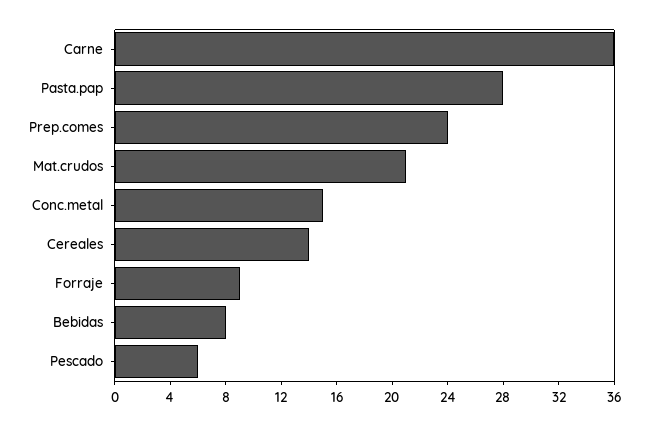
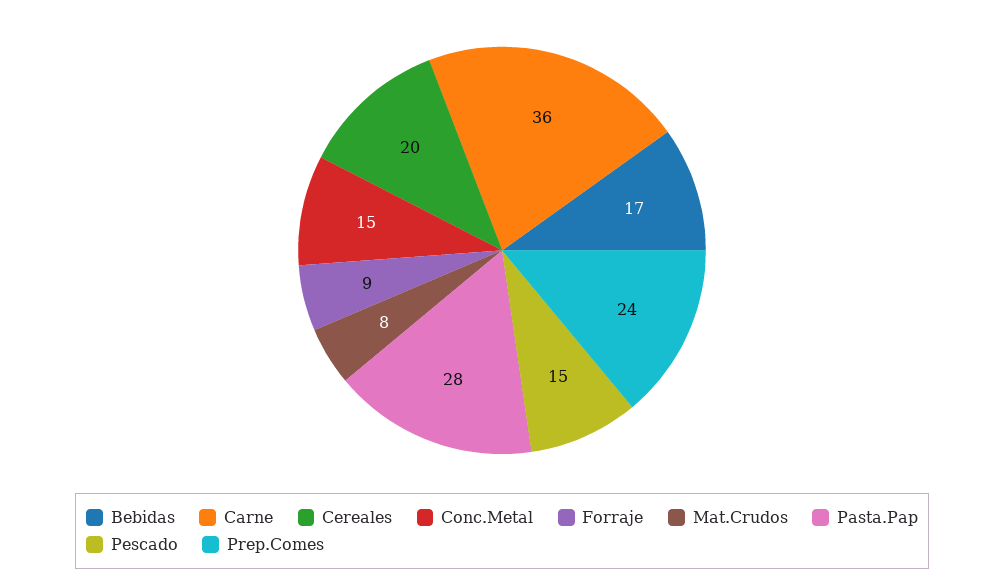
Mat.crudos: 21 -> 8
Cereales: 14 -> 20
Bebidas: 8 -> 17
Pescado: 6 -> 15

